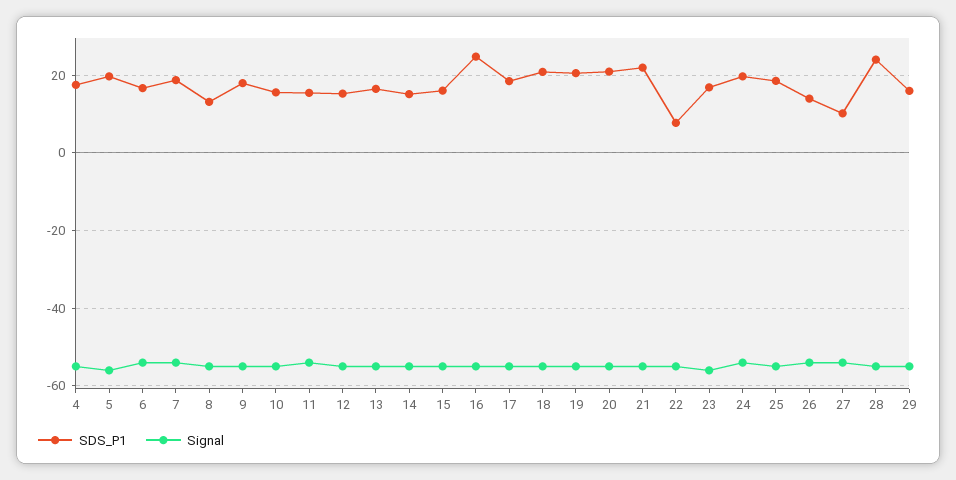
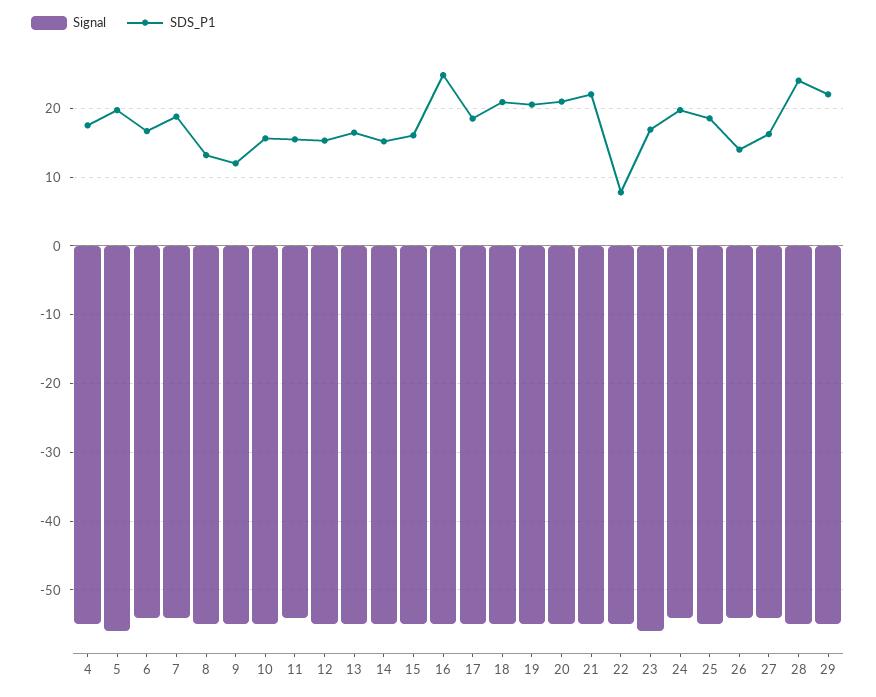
SDS_P1, 9: 18 -> 12
SDS_P1, 27: 10 -> 16
SDS_P1, 29: 16 -> 22

